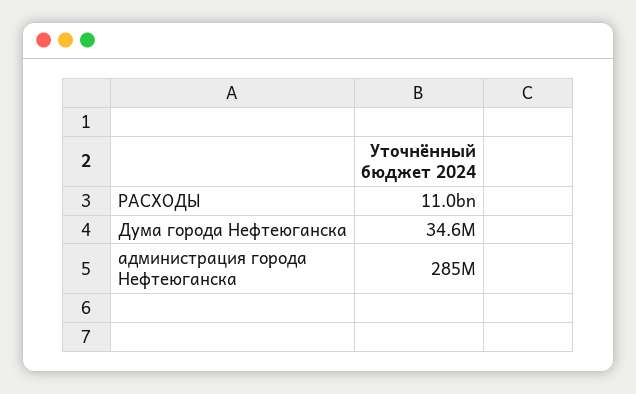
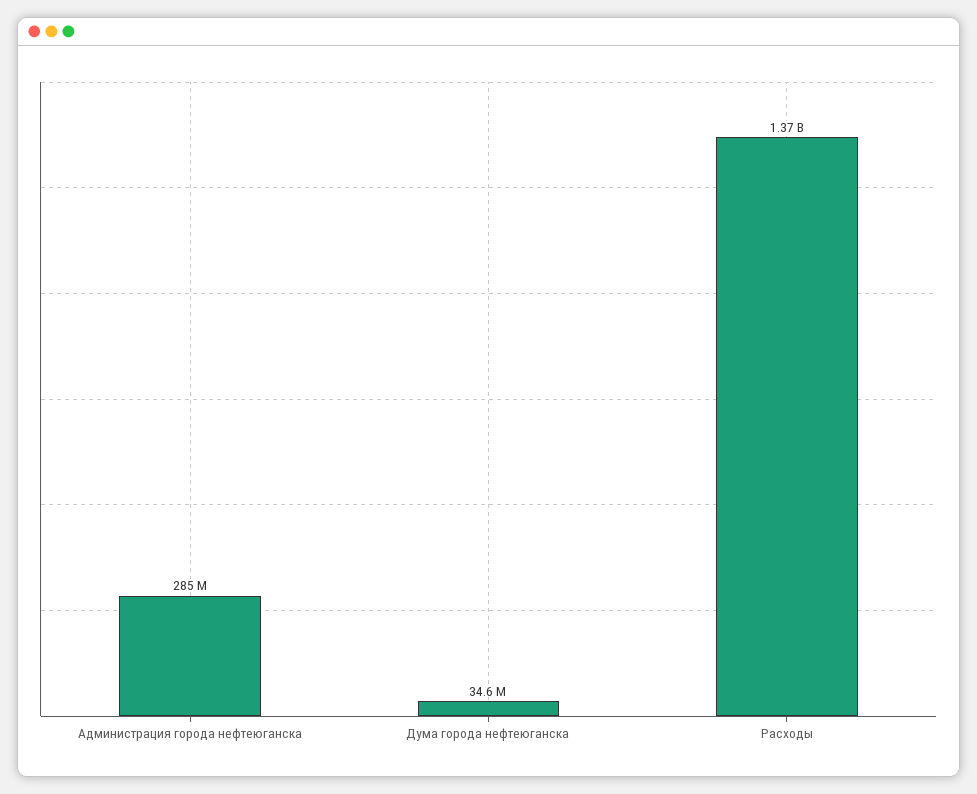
РАСХОДЫ: 11000000000 -> 1370000000

